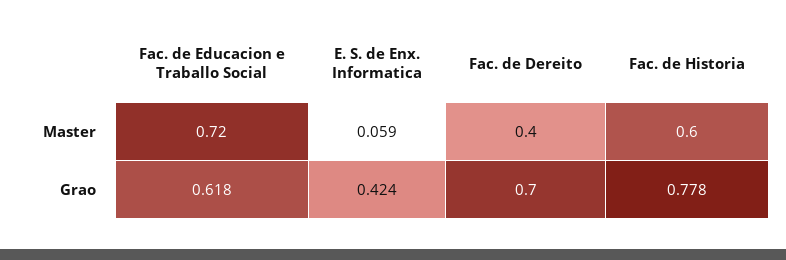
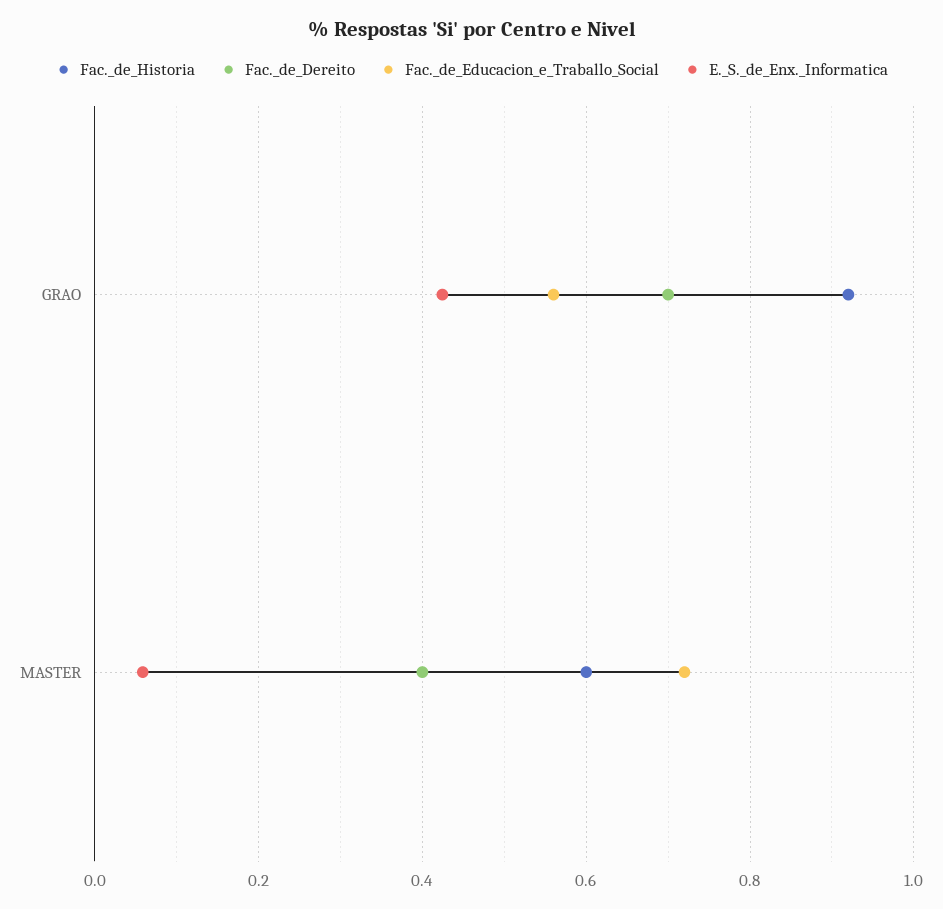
Fac. de Educacion e Traballo Social, Grao: 0.618 -> 0.56
Fac. de Historia, Grao: 0.778 -> 0.92

